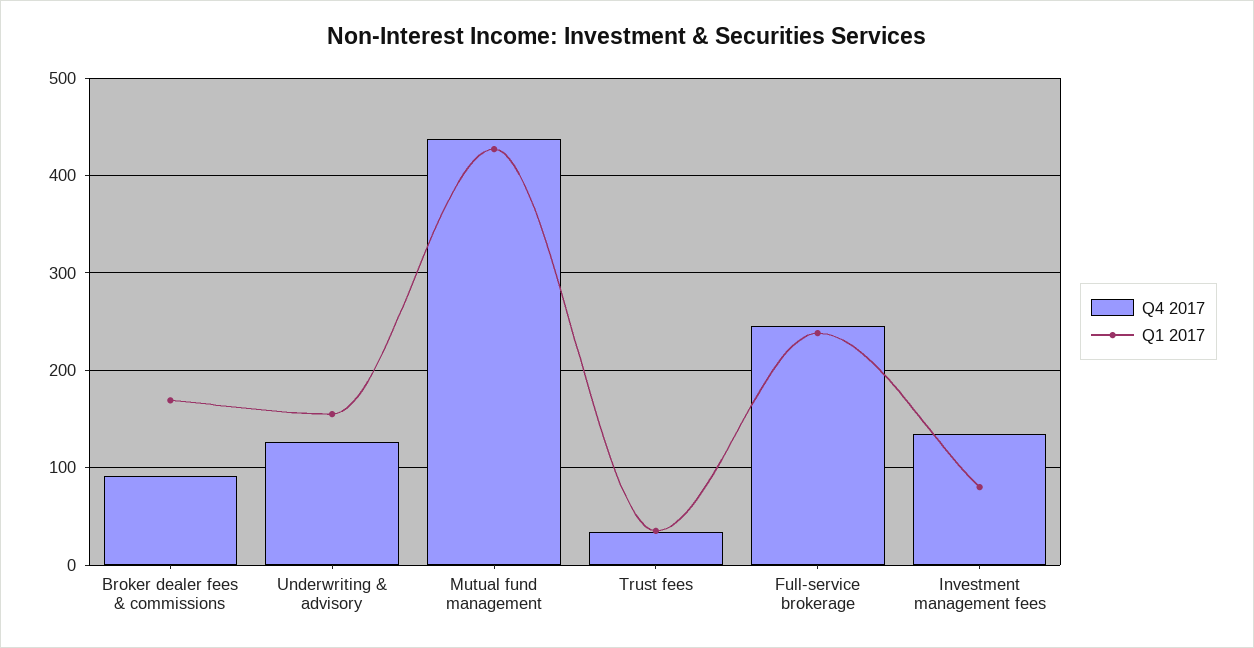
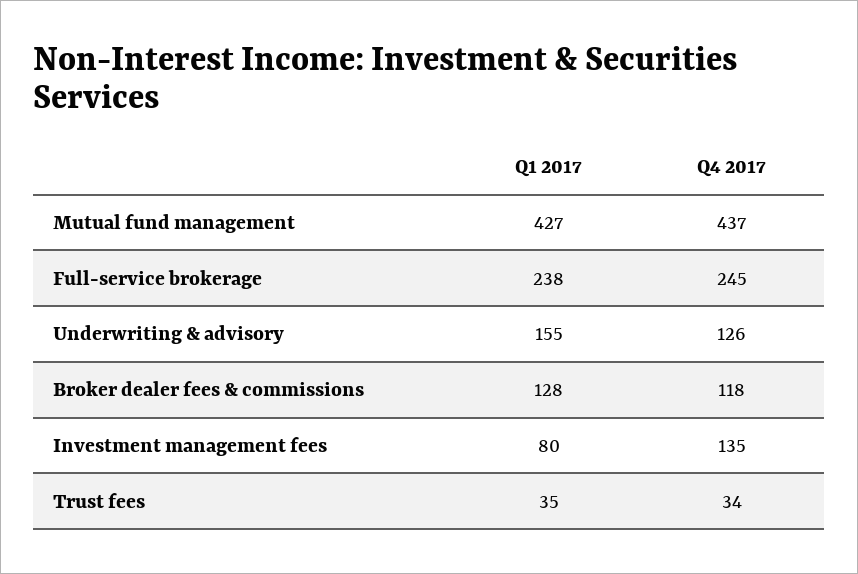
Q4 2017, Broker dealer fees & commissions: 90 -> 118
Q1 2017, Broker dealer fees & commissions: 170 -> 128

